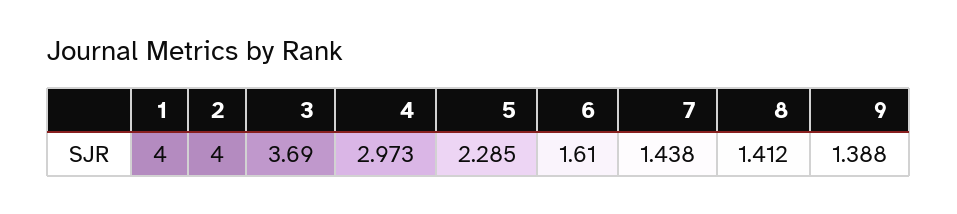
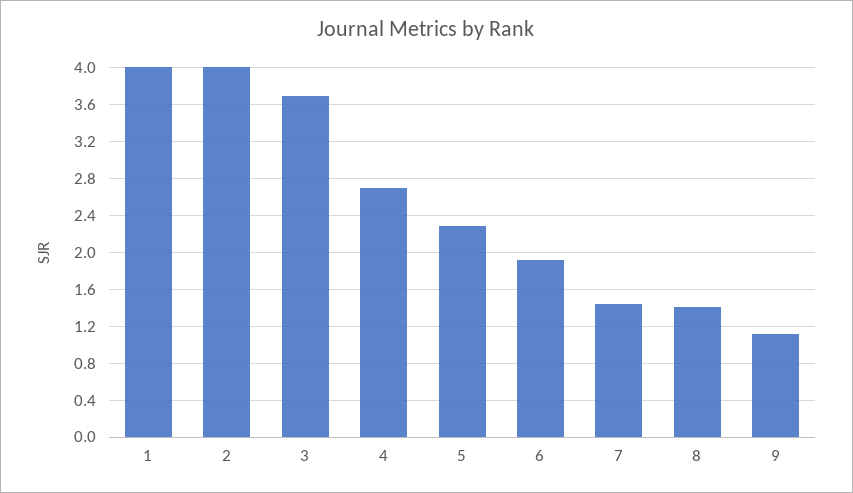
4: 2.973 -> 2.7
6: 1.61 -> 1.9
9: 1.388 -> 1.1

